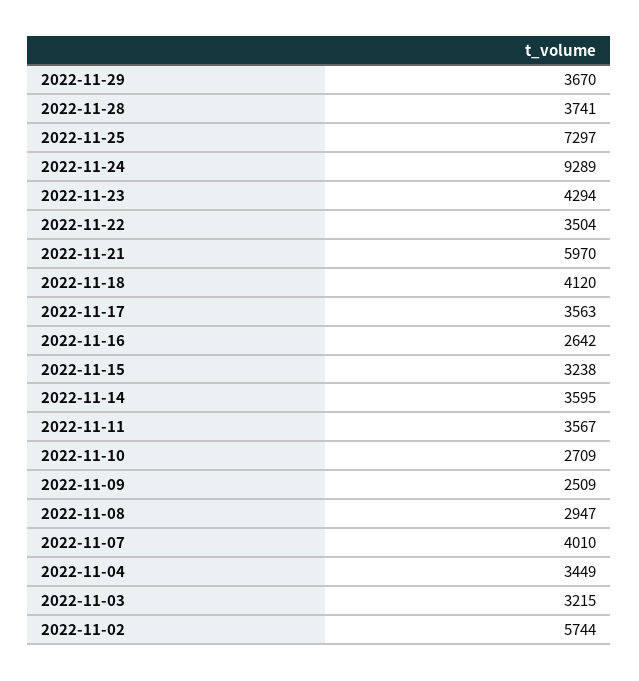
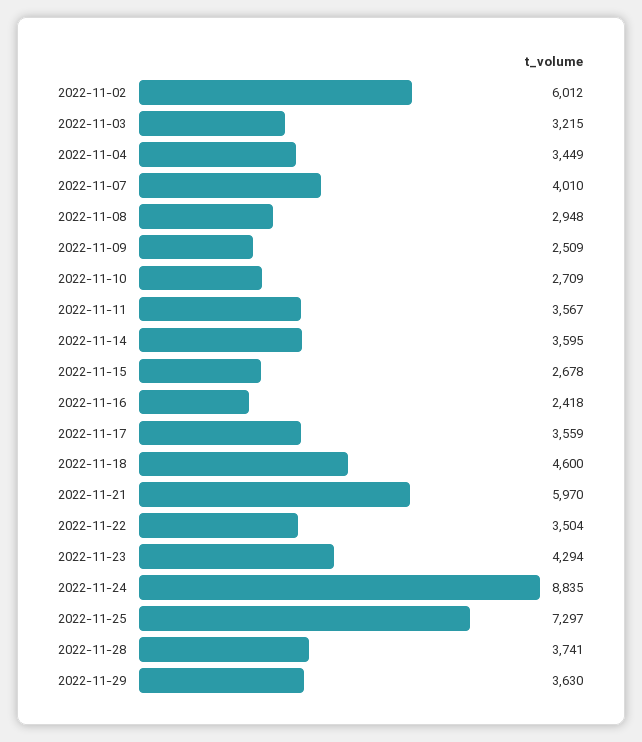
2022-11-29: 3670 -> 3630
2022-11-24: 9289 -> 8835
2022-11-18: 4120 -> 4600
2022-11-17: 3563 -> 3559
2022-11-16: 2642 -> 2418
2022-11-15: 3238 -> 2678
2022-11-08: 2947 -> 2948
2022-11-02: 5744 -> 6012

